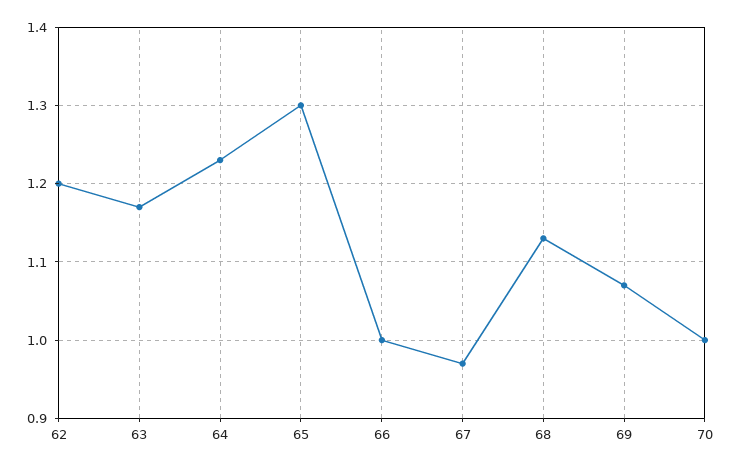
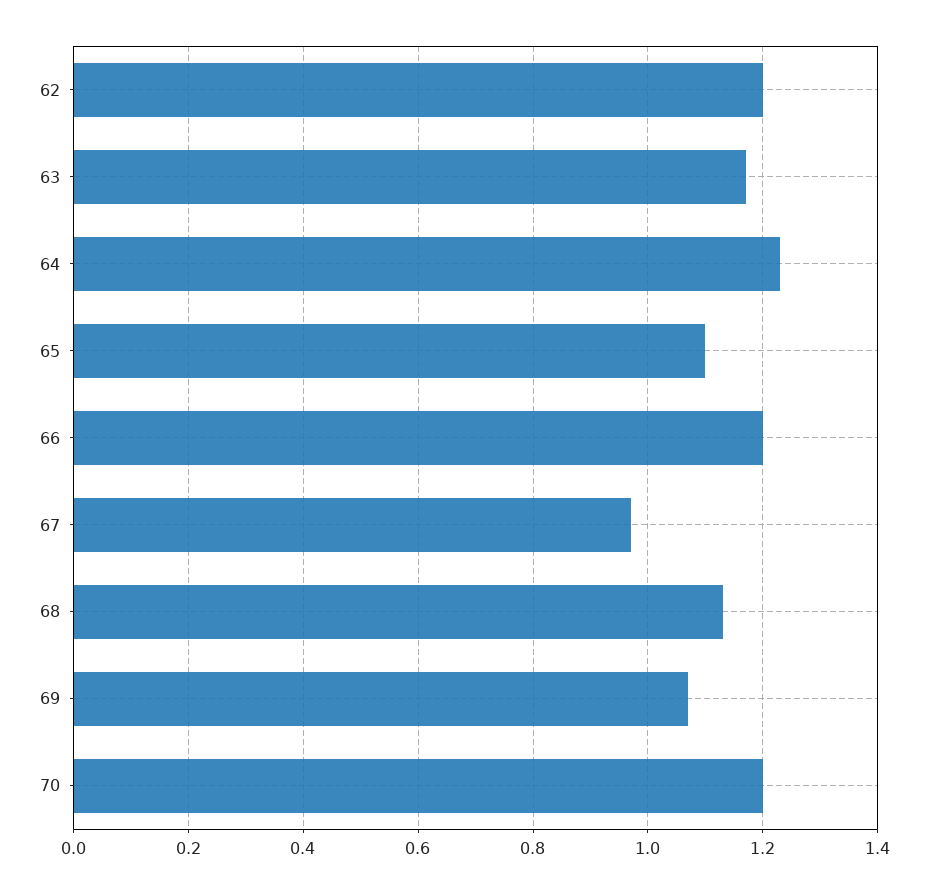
65: 1.3 -> 1.1
66: 1 -> 1.2
70: 1 -> 1.2

